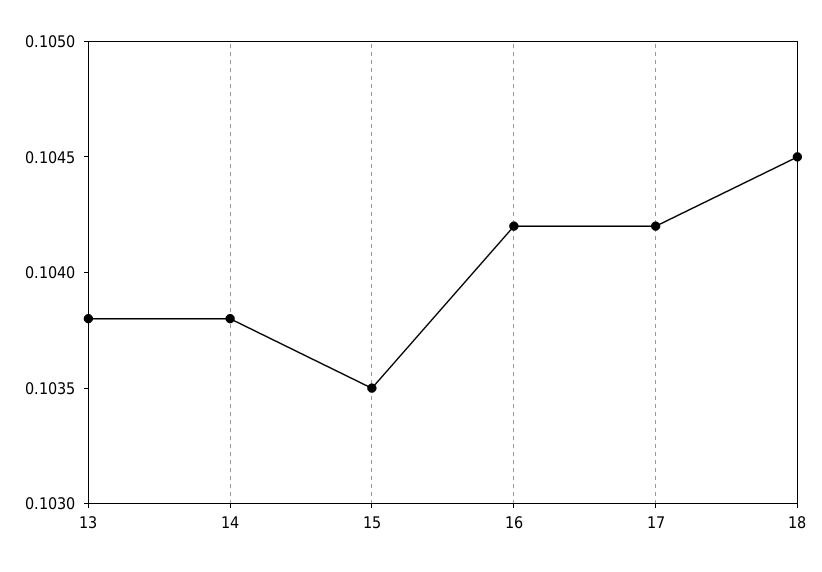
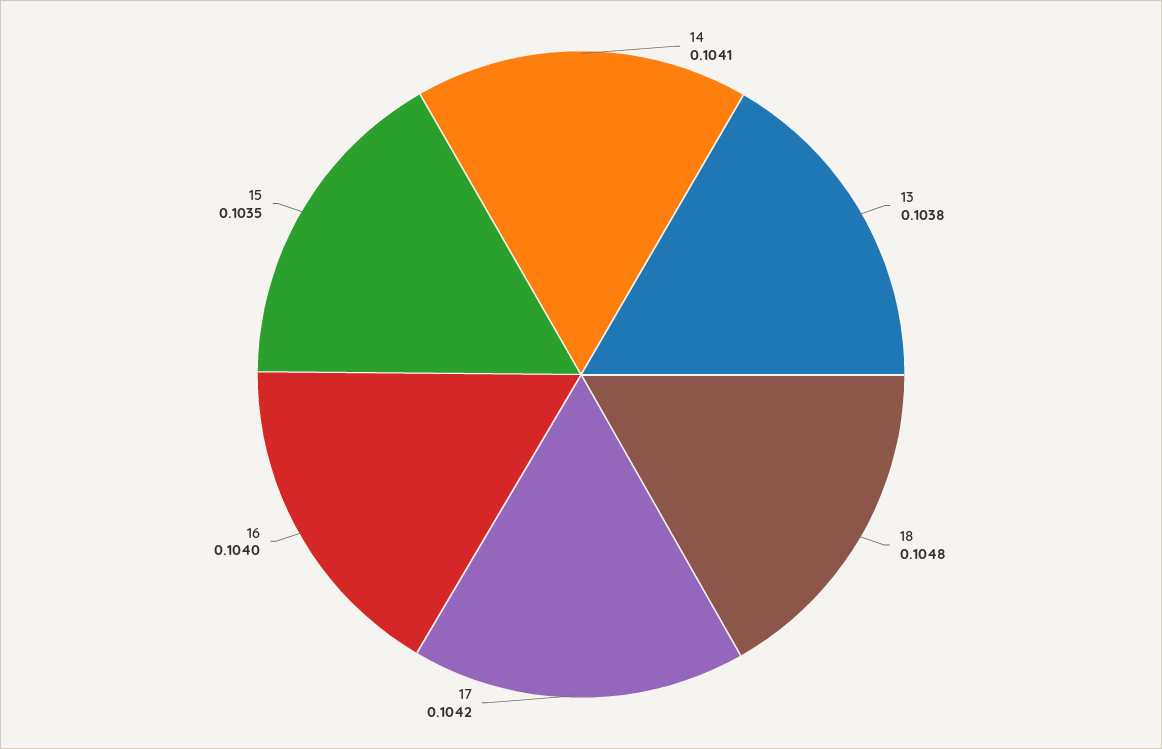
14: 0.1038 -> 0.1041
16: 0.1042 -> 0.104
18: 0.1045 -> 0.1048

